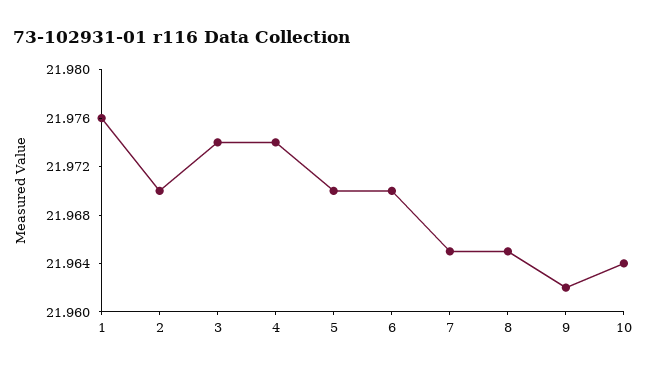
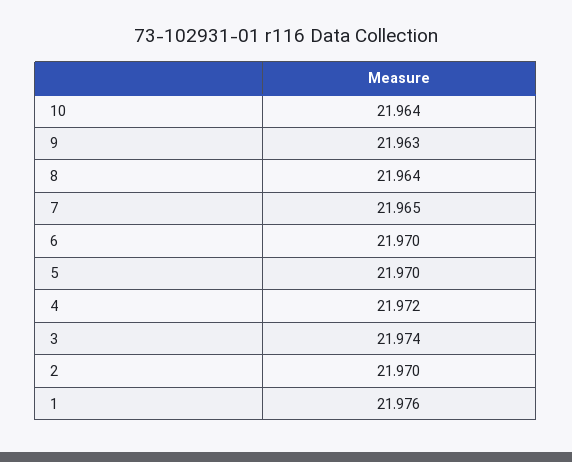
4: 21.974 -> 21.972
8: 21.965 -> 21.964
9: 21.962 -> 21.963

